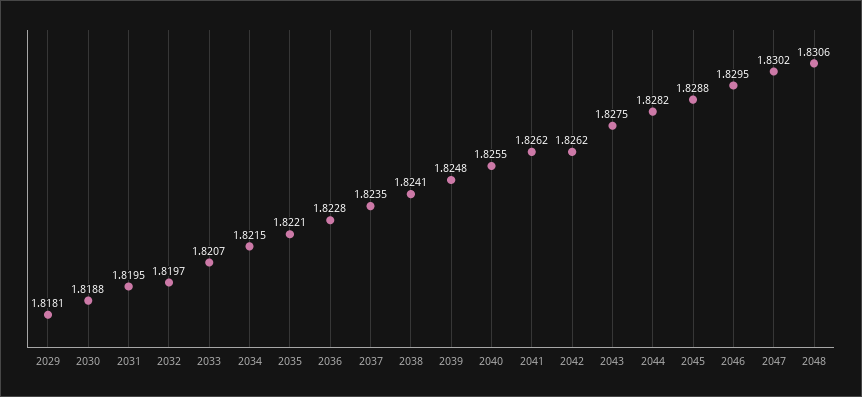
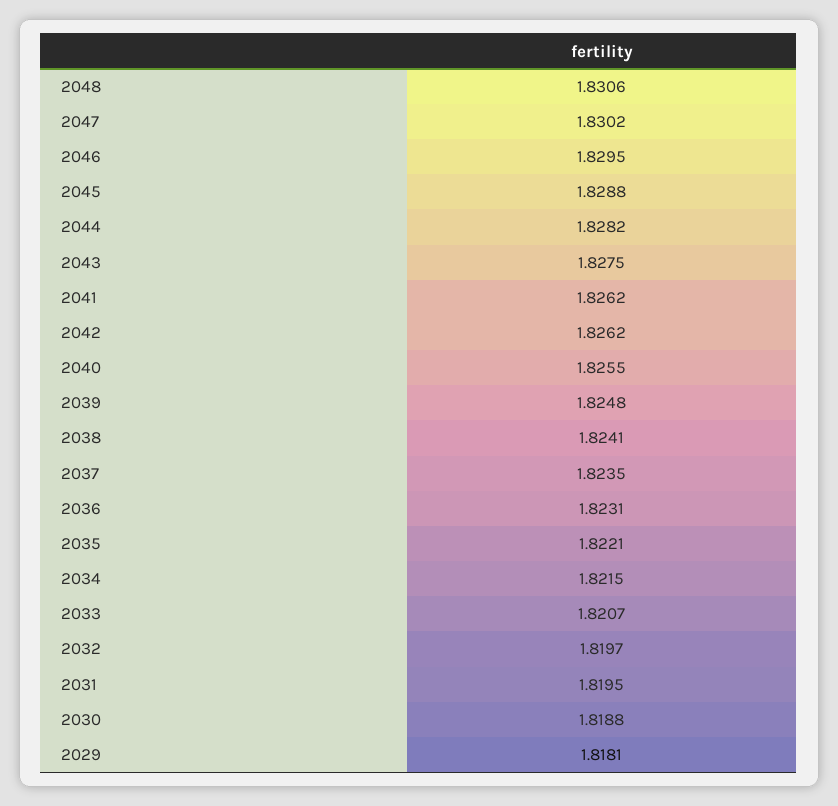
2036: 1.8228 -> 1.8231

